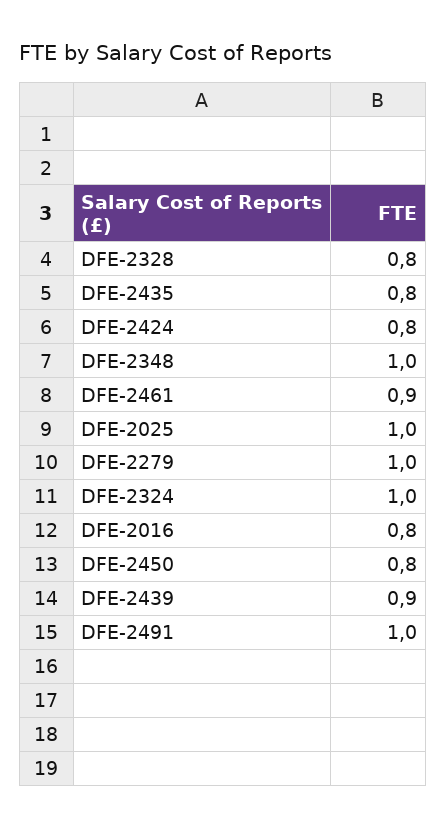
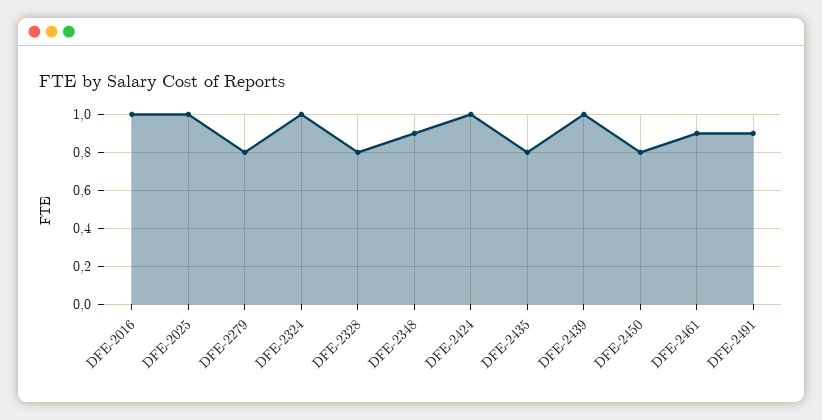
DFE-2424: 0.8 -> 1
DFE-2348: 1 -> 0.9
DFE-2279: 1 -> 0.8
DFE-2016: 0.8 -> 1
DFE-2439: 0.9 -> 1
DFE-2491: 1 -> 0.9

